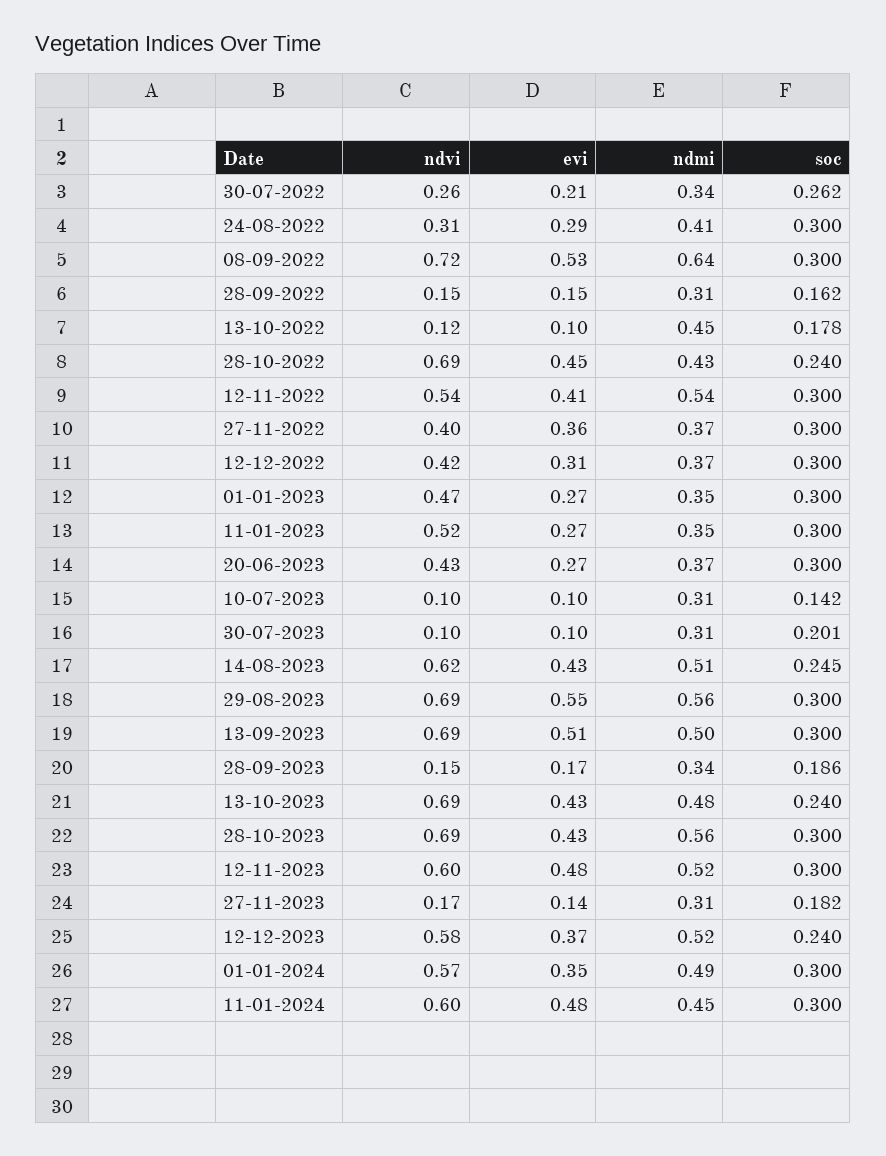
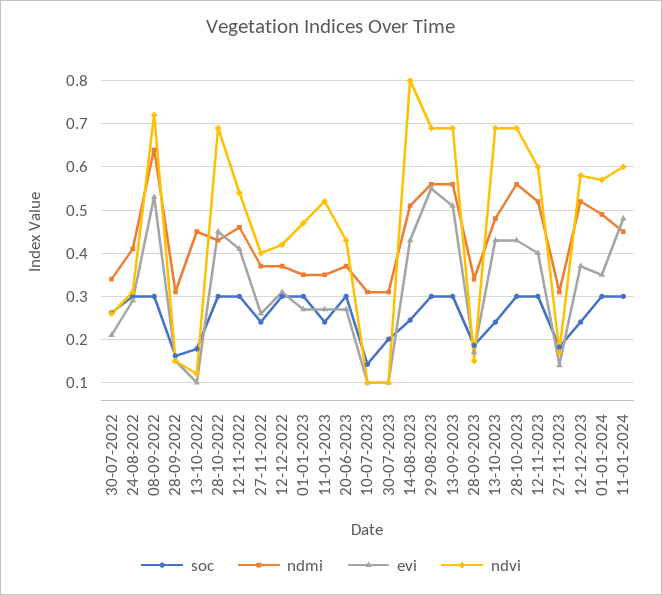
soc, 28-10-2022: 0.24 -> 0.3
ndmi, 12-11-2022: 0.54 -> 0.46
evi, 27-11-2022: 0.36 -> 0.26
soc, 27-11-2022: 0.3 -> 0.24
soc, 11-01-2023: 0.3 -> 0.24
ndvi, 14-08-2023: 0.62 -> 0.8
ndmi, 13-09-2023: 0.5 -> 0.56
evi, 12-11-2023: 0.48 -> 0.4

